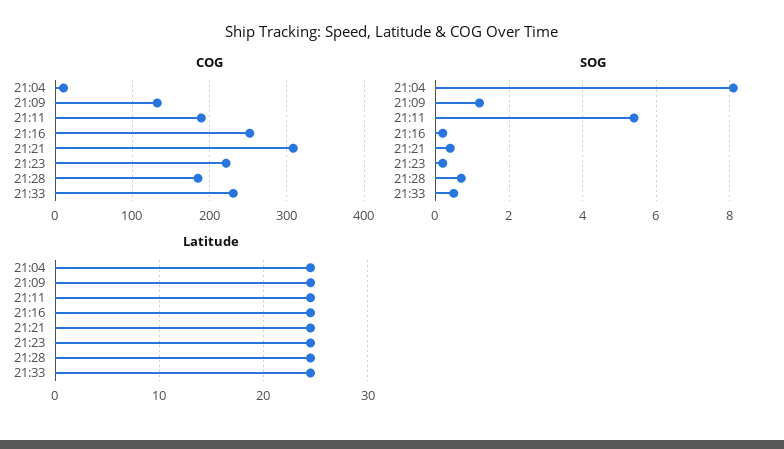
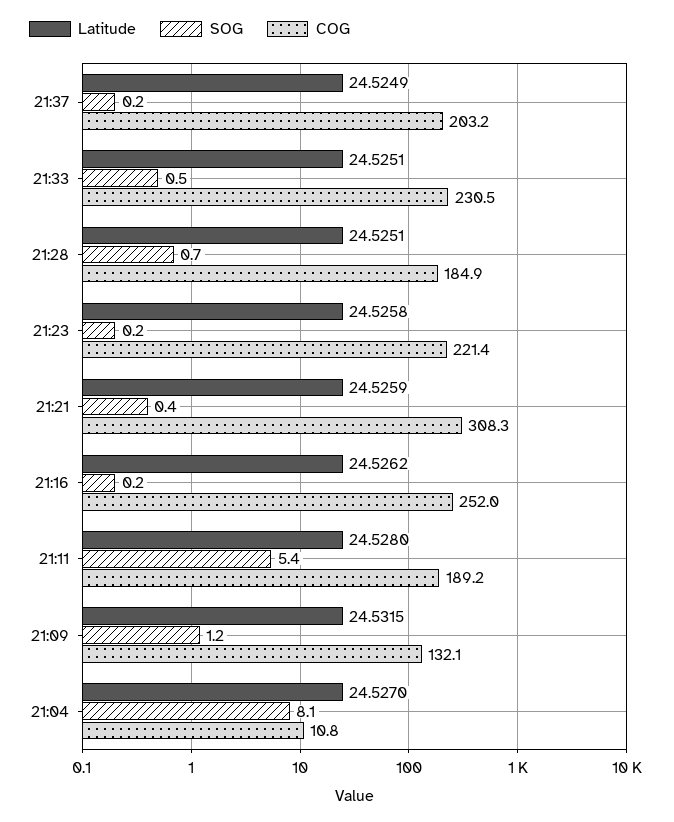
Latitude, 21:37: none -> 24.5249
SOG, 21:37: none -> 0.2
COG, 21:37: none -> 203.2

